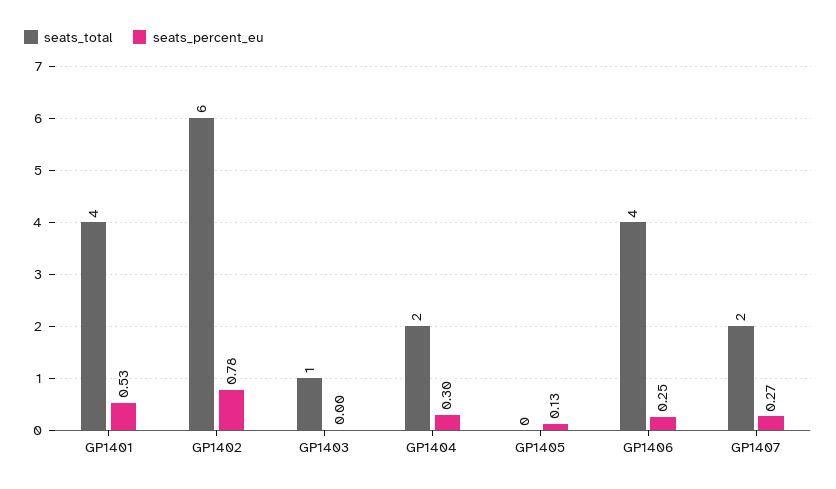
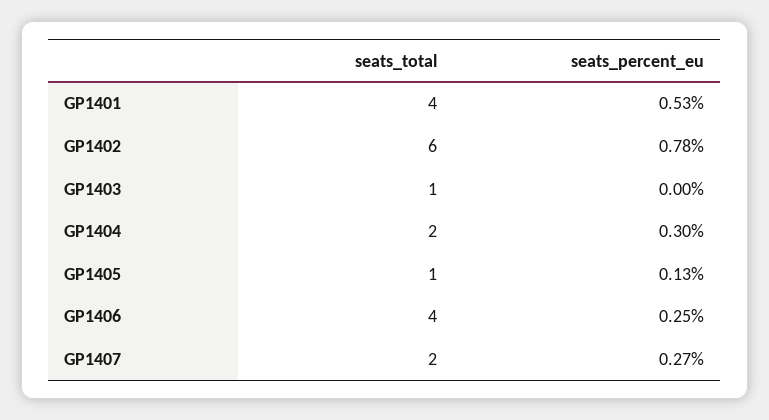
seats_total, GP1405: 0 -> 1

